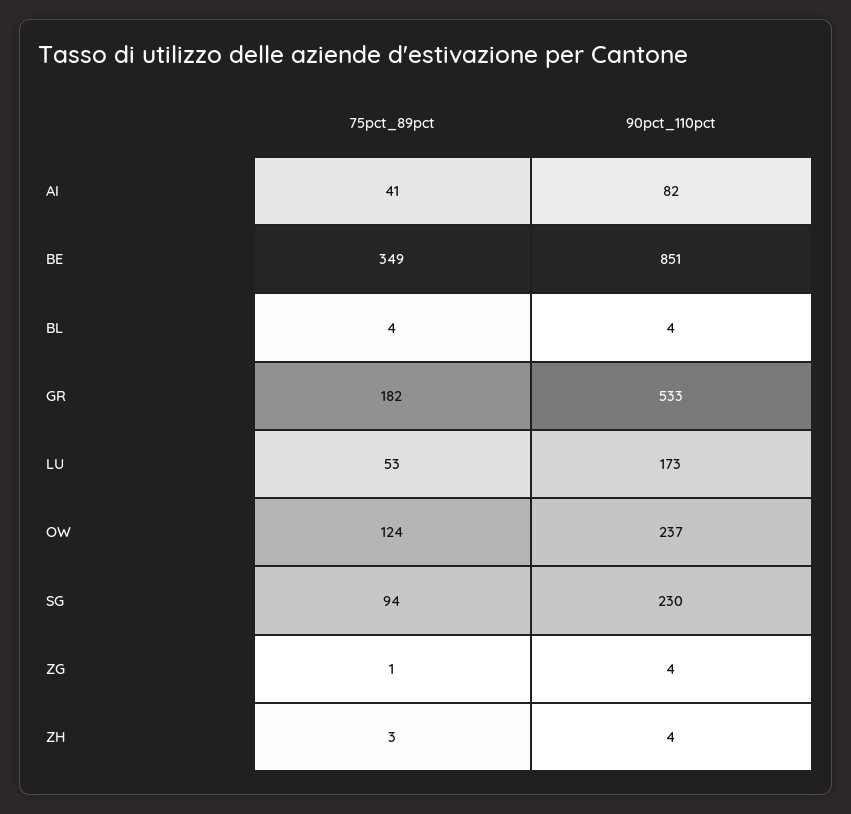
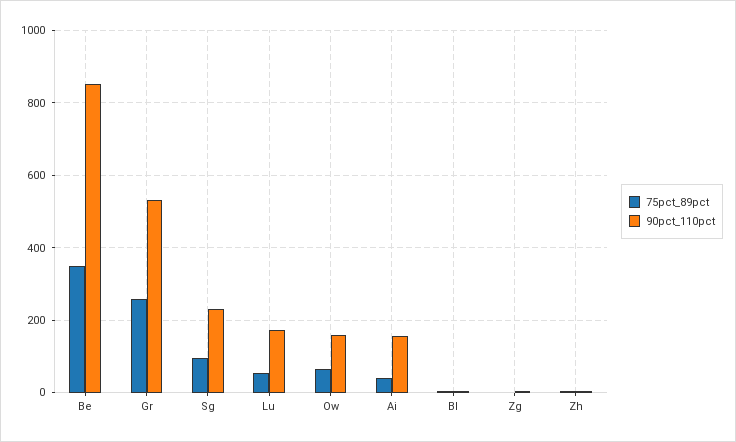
90pct_110pct, AI: 82 -> 160
75pct_89pct, GR: 182 -> 260
75pct_89pct, OW: 124 -> 60
90pct_110pct, OW: 237 -> 160

